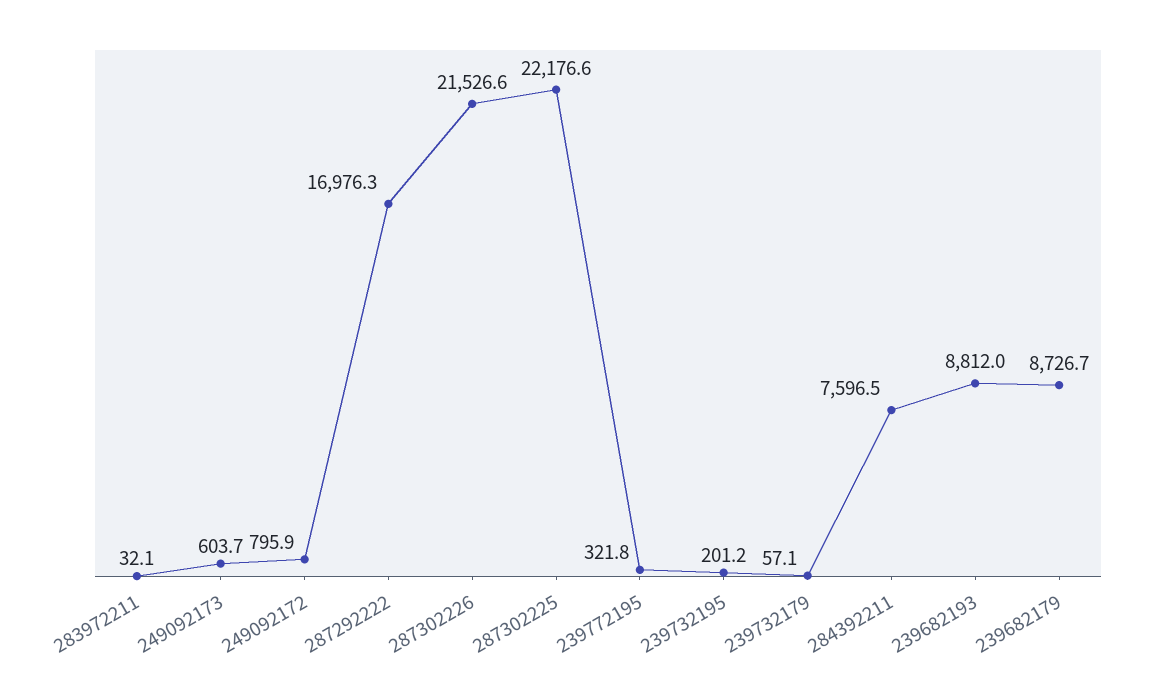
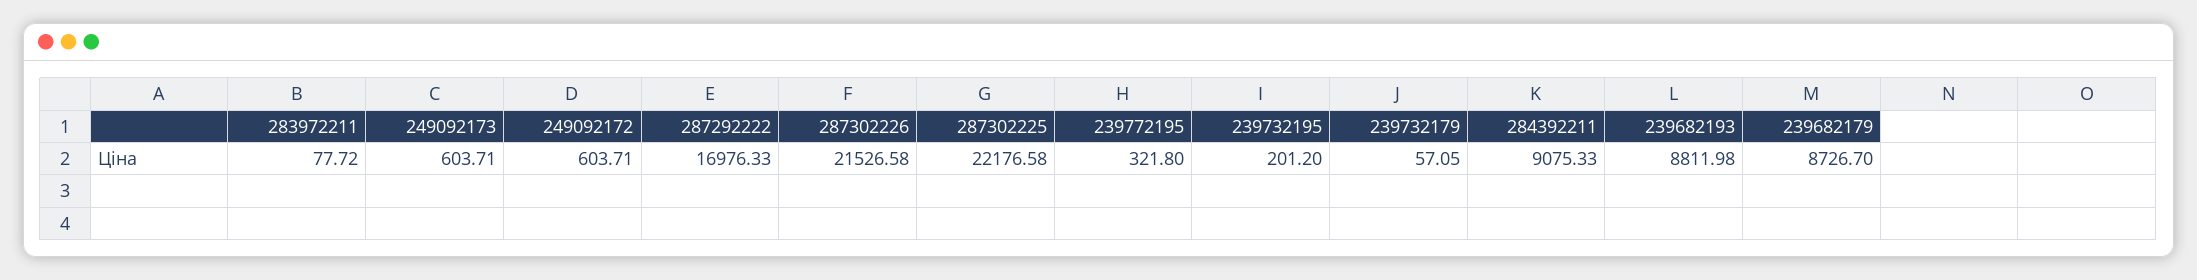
283972211: 32.1 -> 77.72
249092172: 795.9 -> 603.71
284392211: 7596.5 -> 9075.33

